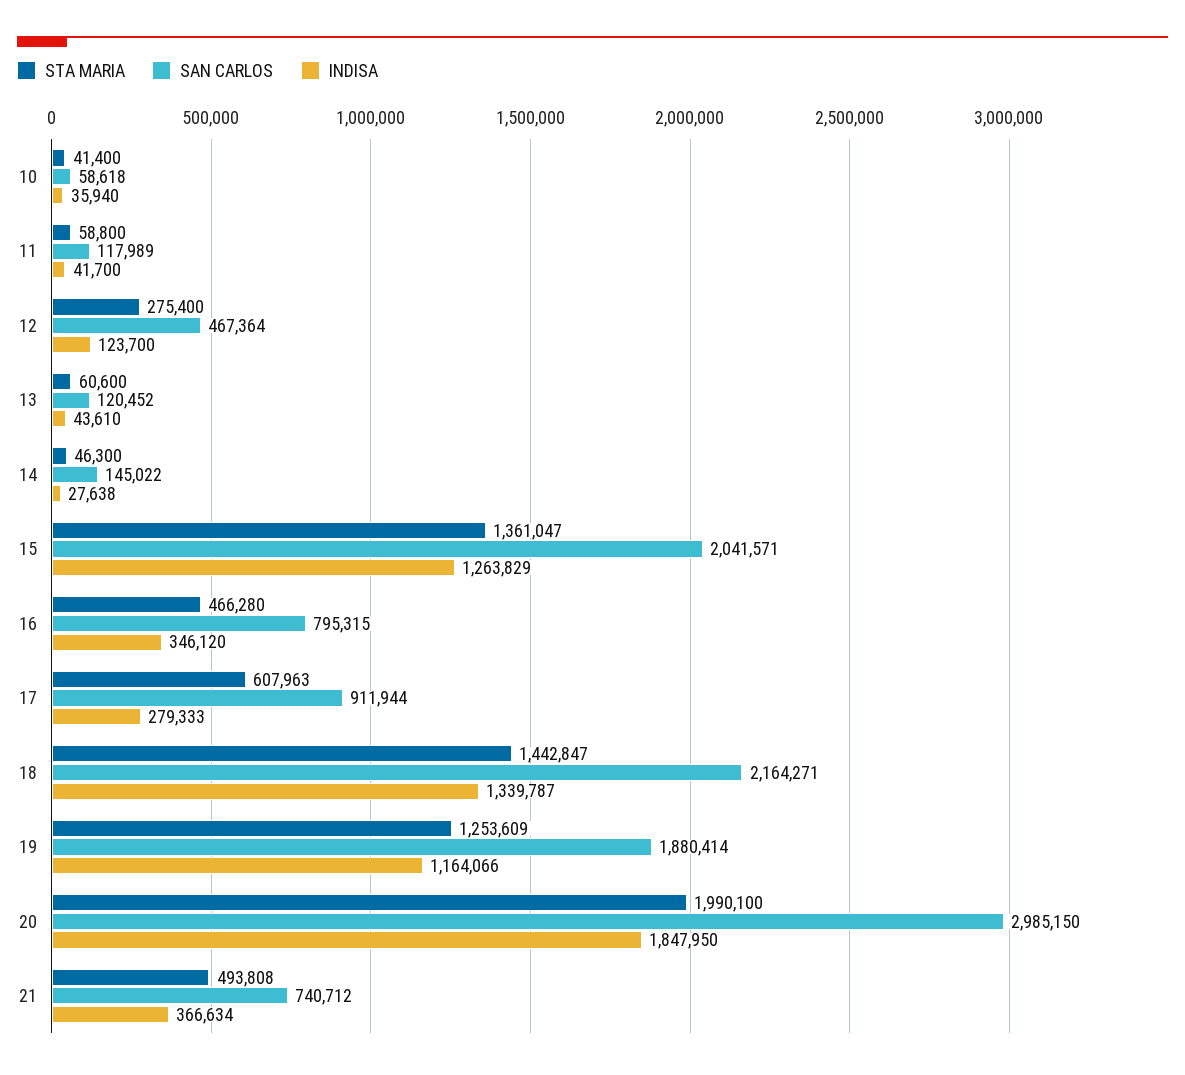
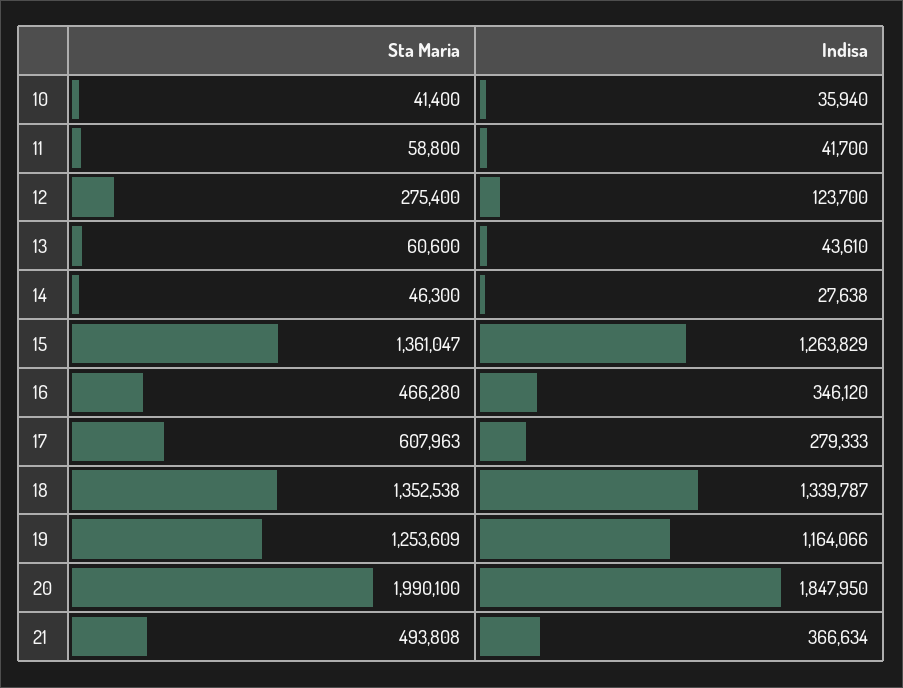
SAN CARLOS, 10: 58618 -> none
SAN CARLOS, 11: 117989 -> none
SAN CARLOS, 12: 467364 -> none
SAN CARLOS, 13: 120452 -> none
SAN CARLOS, 14: 145022 -> none
SAN CARLOS, 15: 2041571 -> none
SAN CARLOS, 16: 795315 -> none
SAN CARLOS, 17: 911944 -> none
STA MARIA, 18: 1442847 -> 1352538
SAN CARLOS, 18: 2164271 -> none
SAN CARLOS, 19: 1880414 -> none
SAN CARLOS, 20: 2985150 -> none
SAN CARLOS, 21: 740712 -> none

